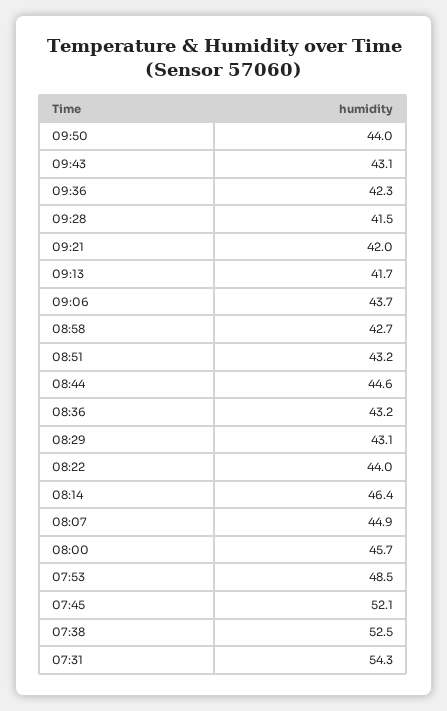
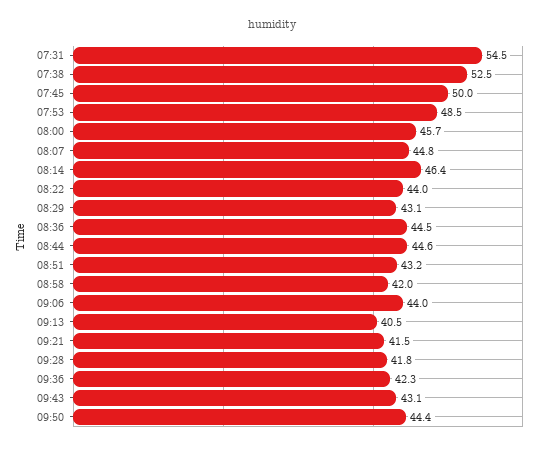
09:50: 44 -> 44.4
09:28: 41.5 -> 41.8
09:21: 42 -> 41.5
09:13: 41.7 -> 40.5
09:06: 43.7 -> 44
08:58: 42.7 -> 42
08:36: 43.2 -> 44.5
08:07: 44.9 -> 44.8
07:45: 52.1 -> 50
07:31: 54.3 -> 54.5

